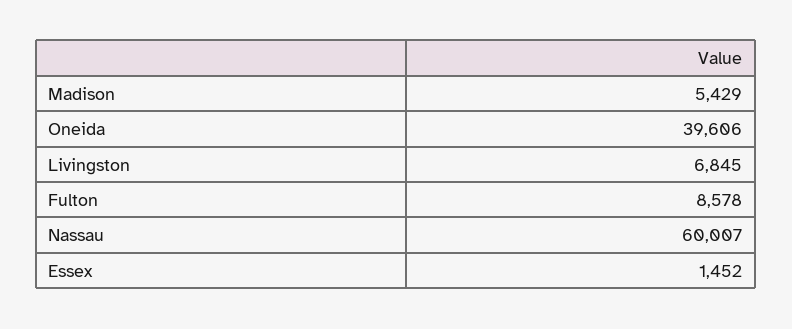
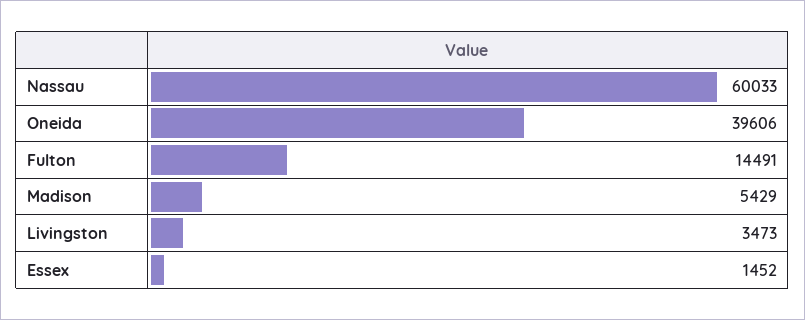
Livingston: 6845 -> 3473
Fulton: 8578 -> 14491
Nassau: 60007 -> 60033

